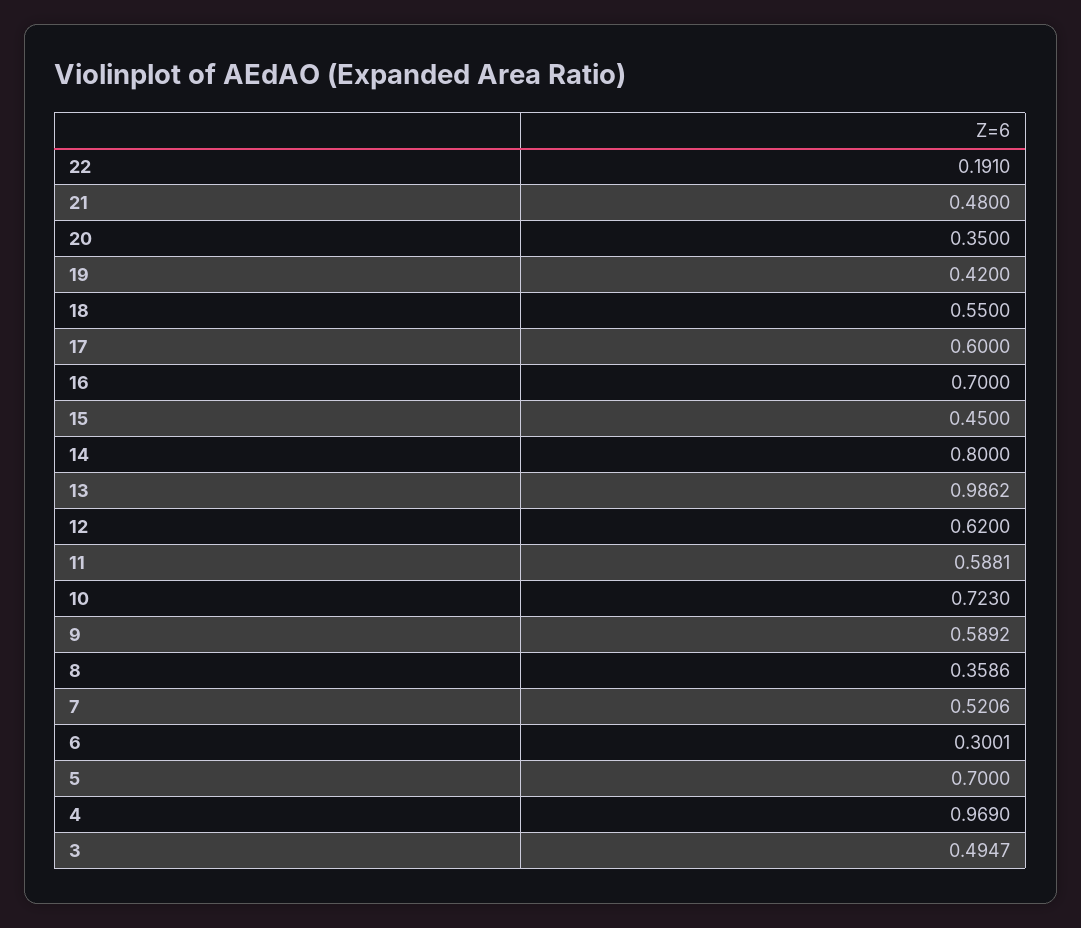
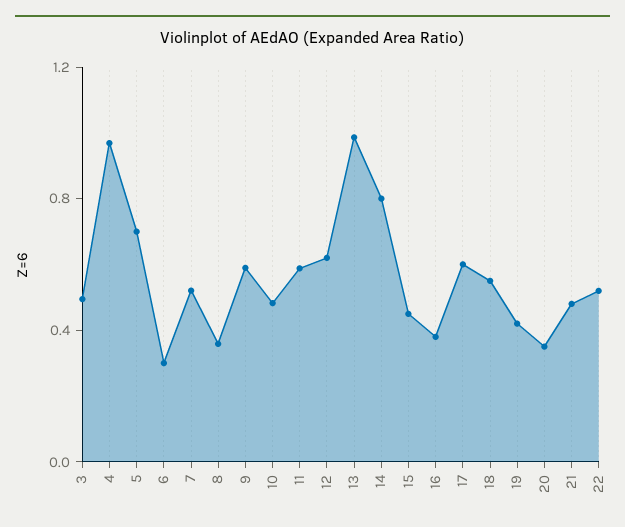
22: 0.191 -> 0.5
16: 0.7 -> 0.4
10: 0.723 -> 0.5

